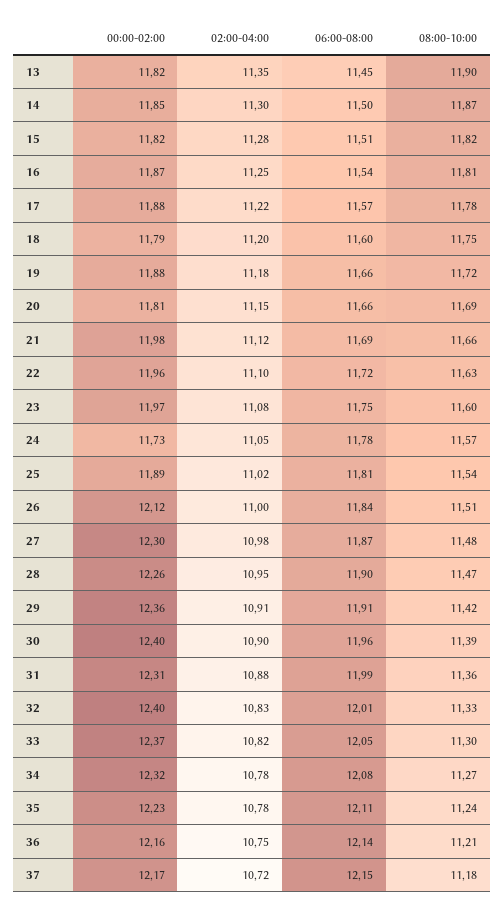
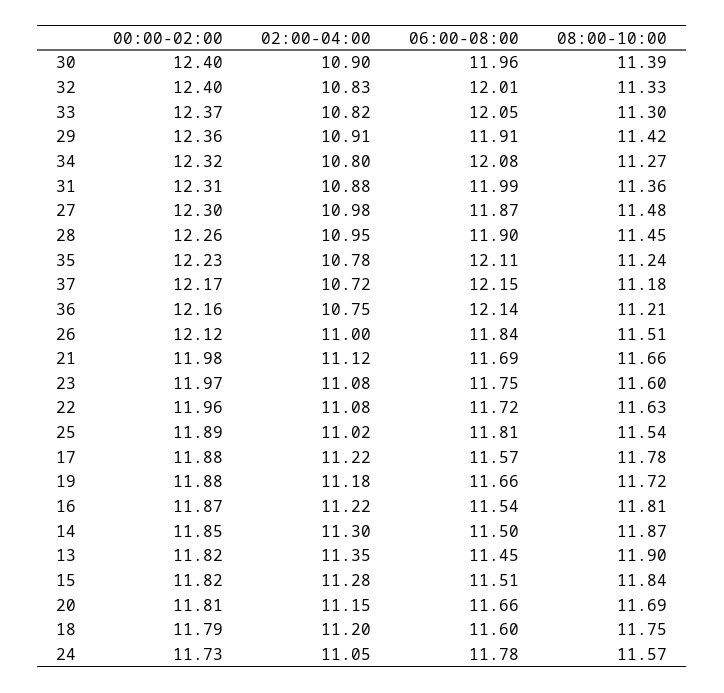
08:00-10:00, 15: 11.82 -> 11.84
02:00-04:00, 16: 11.25 -> 11.22
02:00-04:00, 22: 11.1 -> 11.08
08:00-10:00, 28: 11.47 -> 11.45
02:00-04:00, 34: 10.78 -> 10.8

